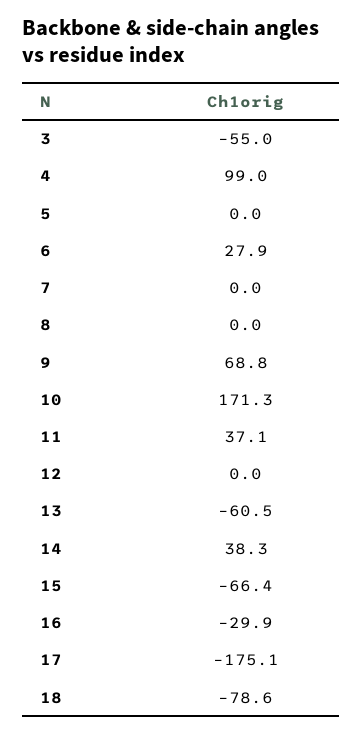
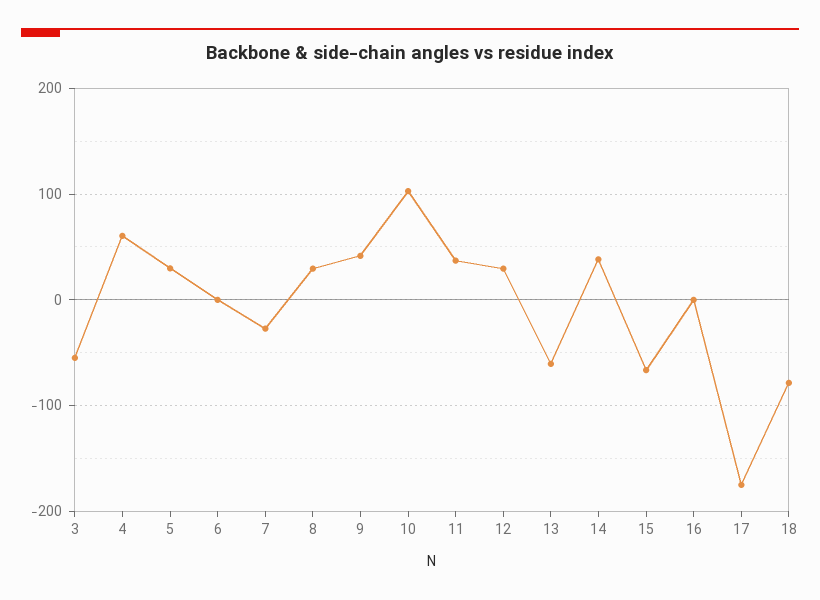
4: 99 -> 60
5: 0 -> 30
6: 27.9 -> 0
7: 0 -> -30
8: 0 -> 30
9: 68.8 -> 40
10: 171.3 -> 100
12: 0 -> 30
16: -29.9 -> 0

